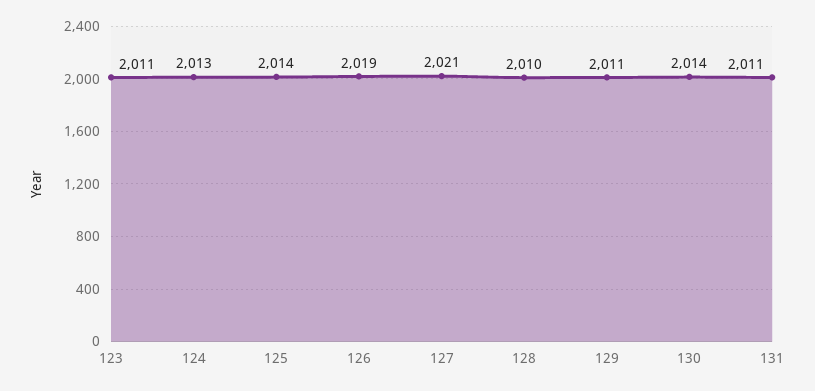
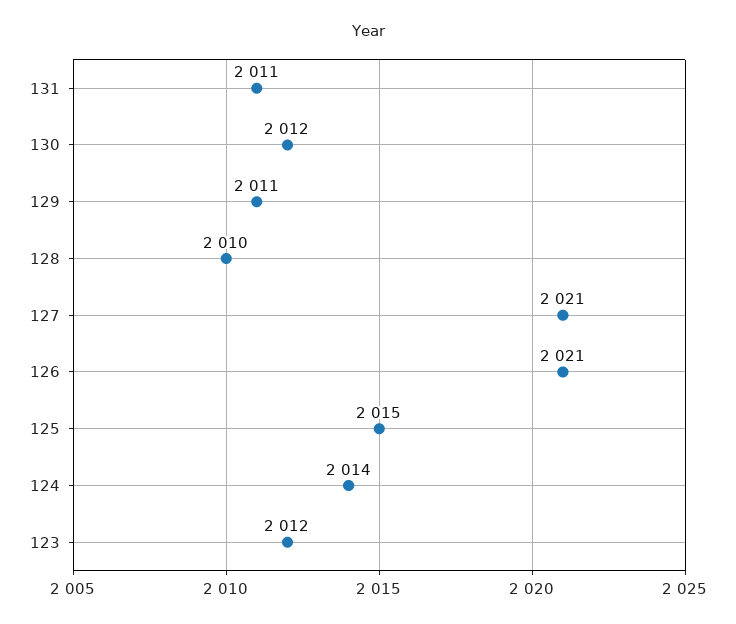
123: 2011 -> 2012
124: 2013 -> 2014
125: 2014 -> 2015
126: 2019 -> 2021
130: 2014 -> 2012

